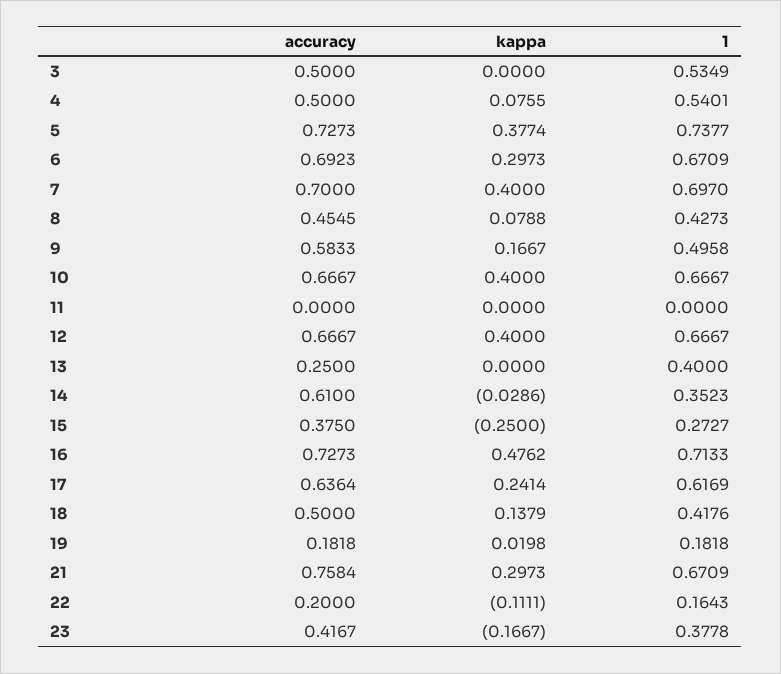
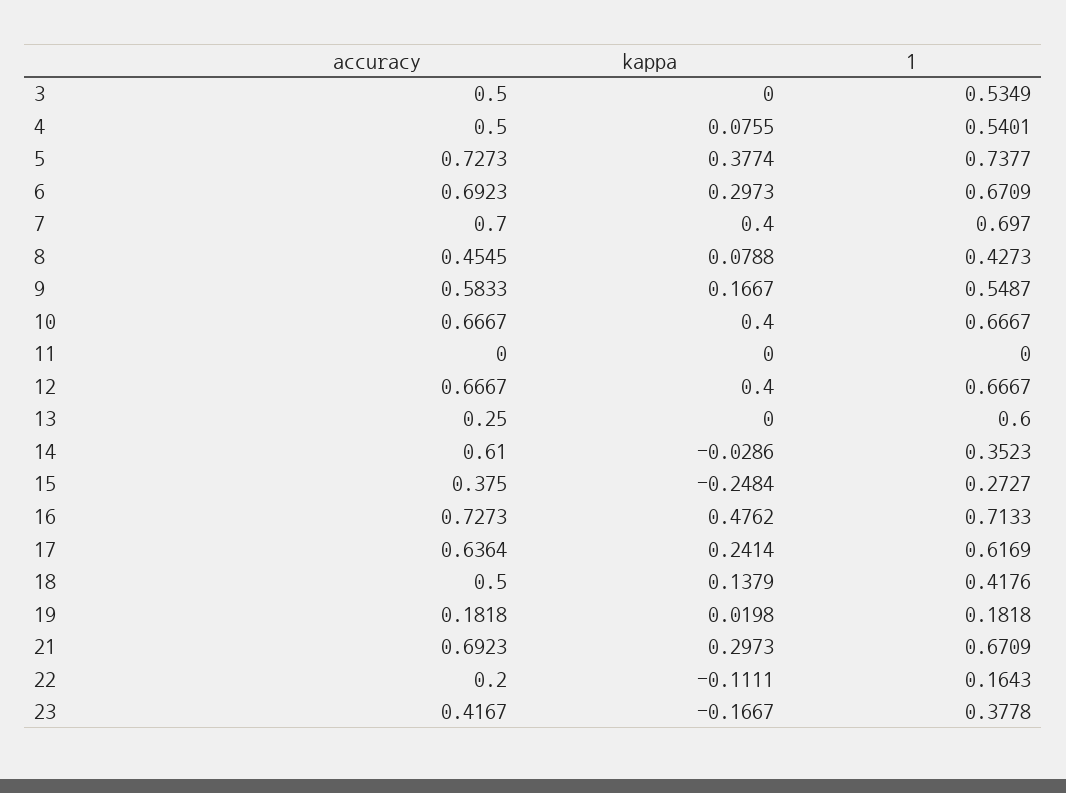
1, 9: 0.4958 -> 0.5487
1, 13: 0.4 -> 0.6
kappa, 15: -0.25 -> -0.2484
accuracy, 21: 0.7584 -> 0.6923

